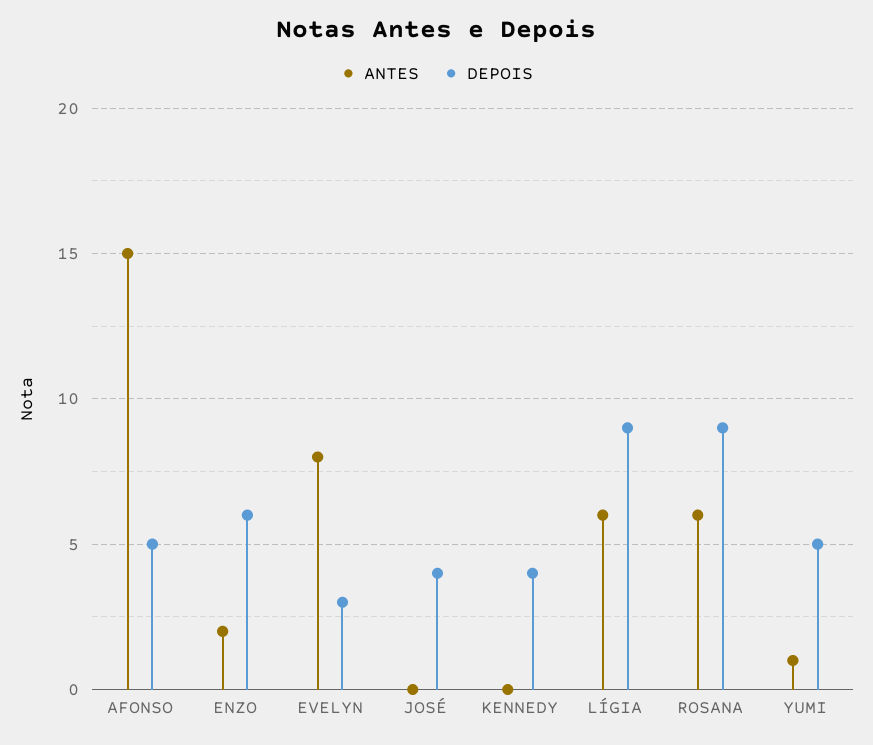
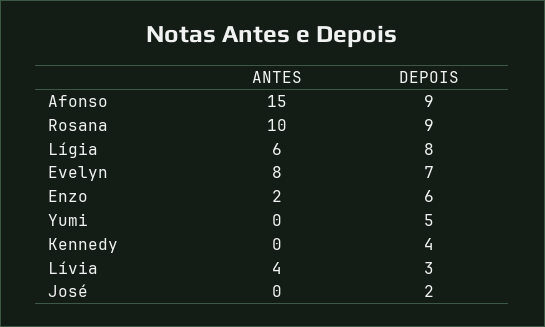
DEPOIS, AFONSO: 5 -> 9
DEPOIS, EVELYN: 3 -> 7
DEPOIS, JOSÉ: 4 -> 2
DEPOIS, LÍGIA: 9 -> 8
ANTES, ROSANA: 6 -> 10
ANTES, YUMI: 1 -> 0
ANTES, Lívia: none -> 4
DEPOIS, Lívia: none -> 3

